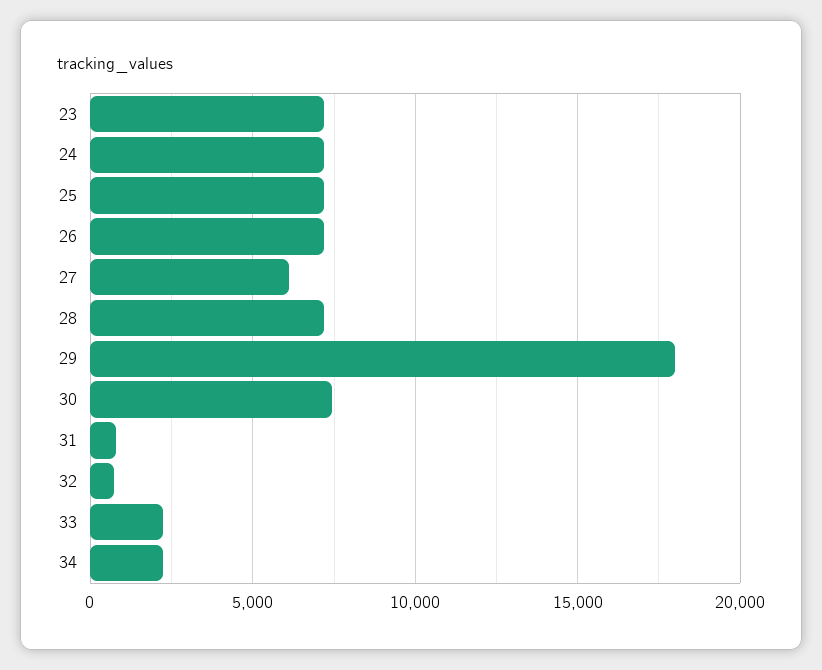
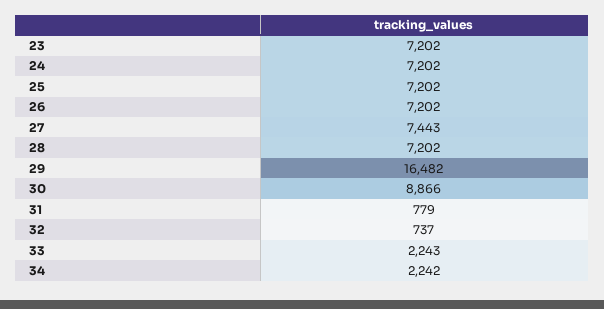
27: 6000 -> 7443
29: 18000 -> 16482
30: 7500 -> 8866

